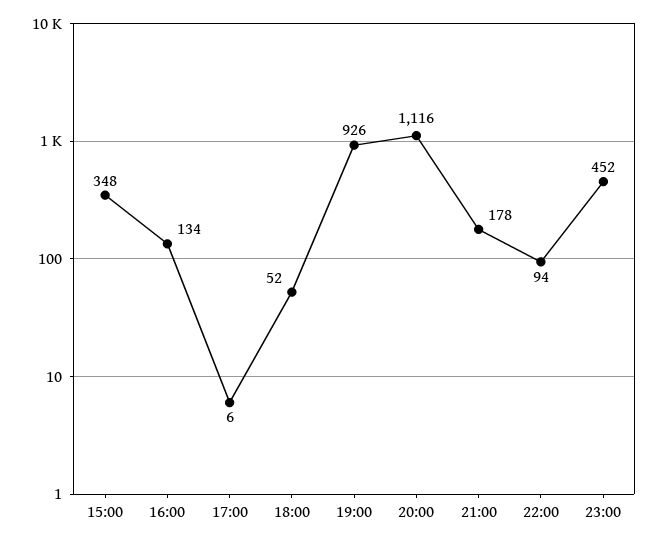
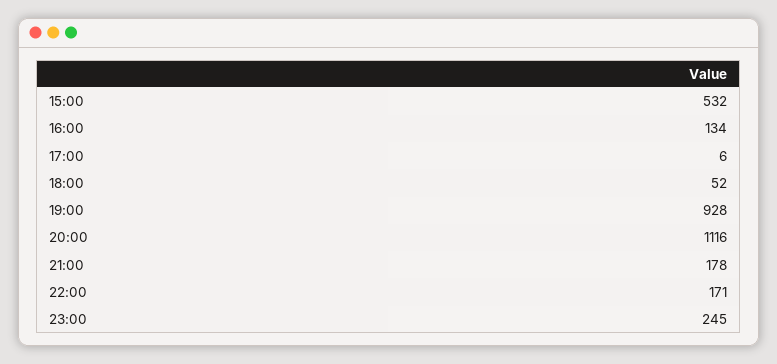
15:00: 348 -> 532
19:00: 926 -> 928
22:00: 94 -> 171
23:00: 452 -> 245

